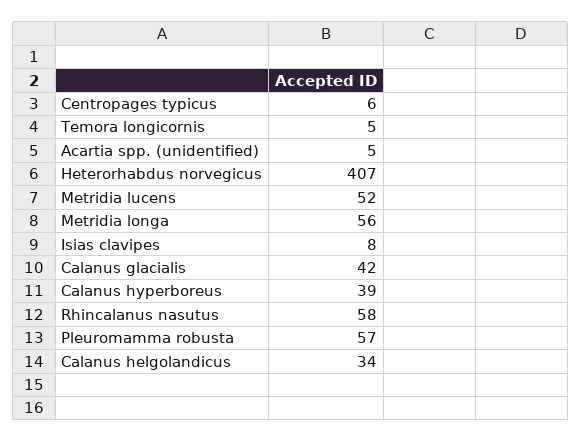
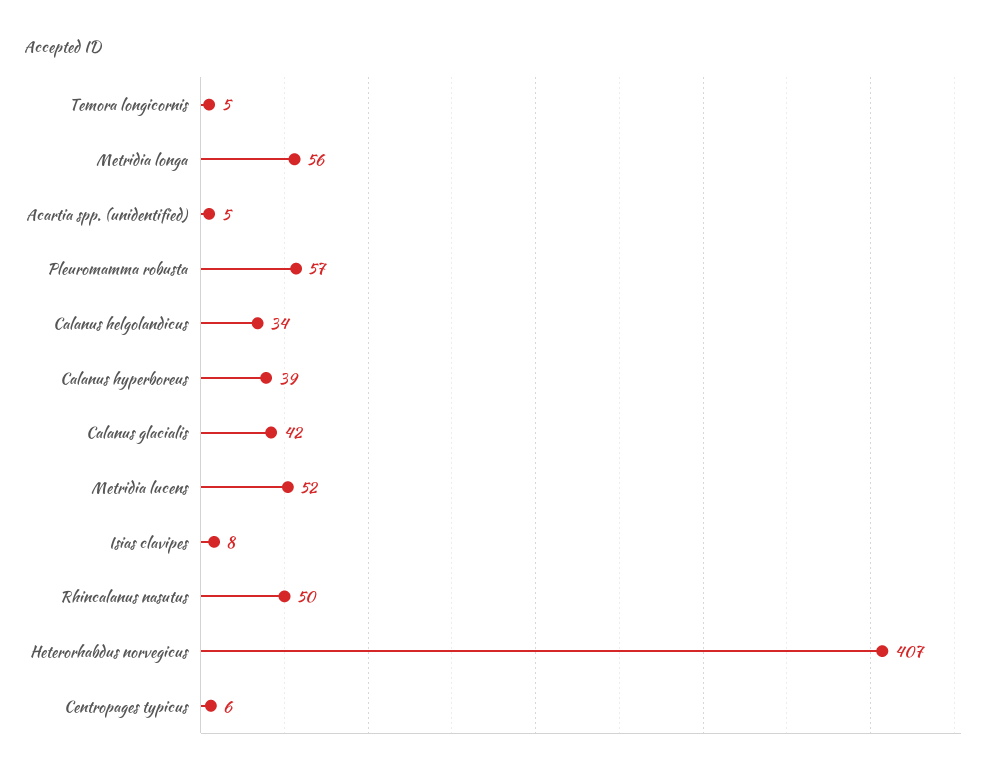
Rhincalanus nasutus: 58 -> 50

